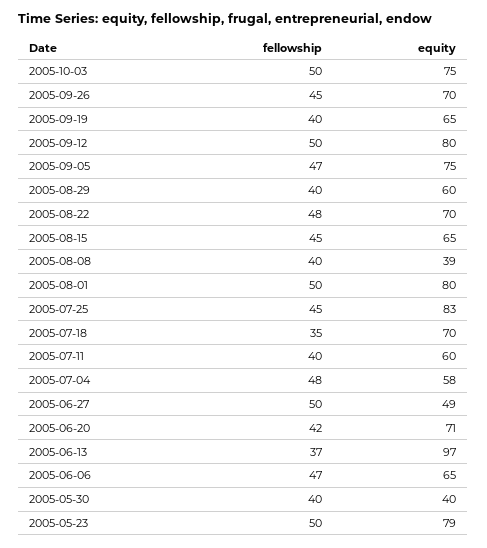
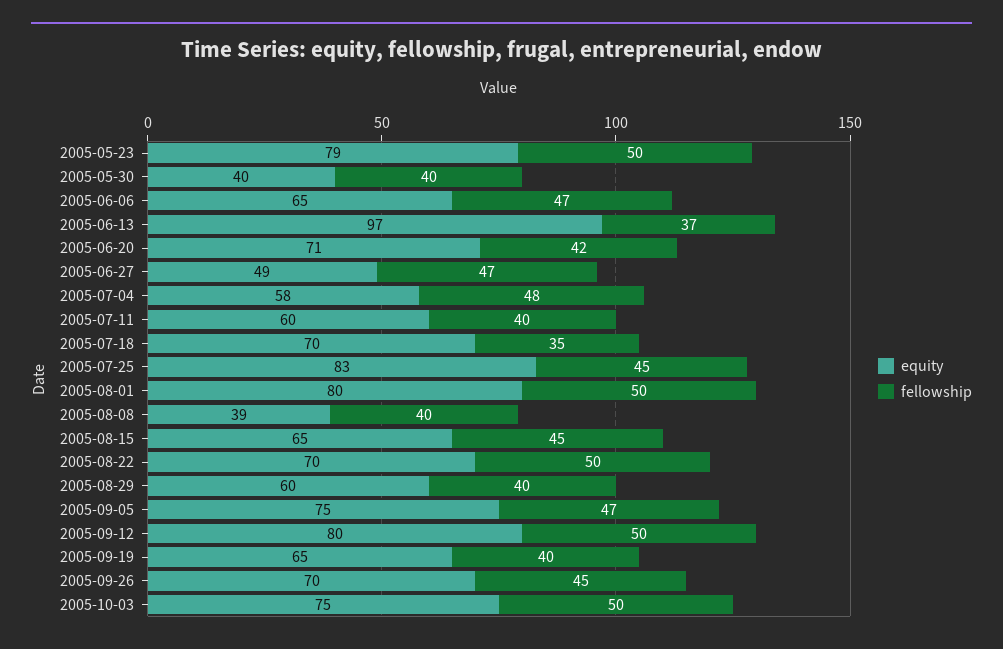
fellowship, 2005-08-22: 48 -> 50
fellowship, 2005-06-27: 50 -> 47

